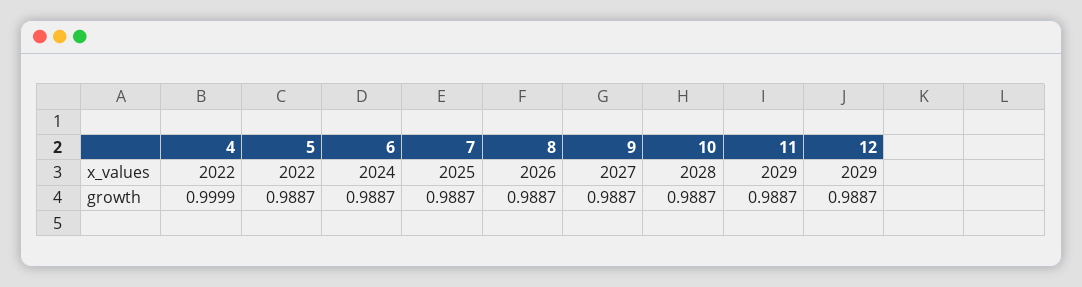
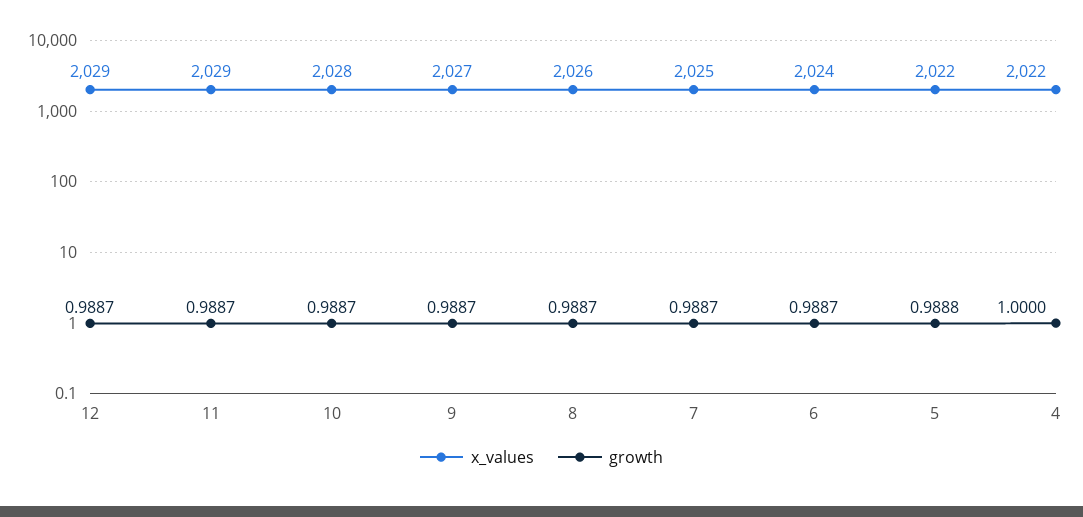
growth, 4: 0.9999 -> 1
growth, 5: 0.9887 -> 0.9888

